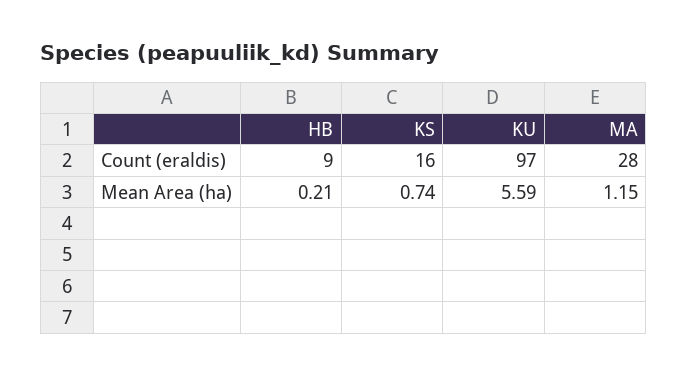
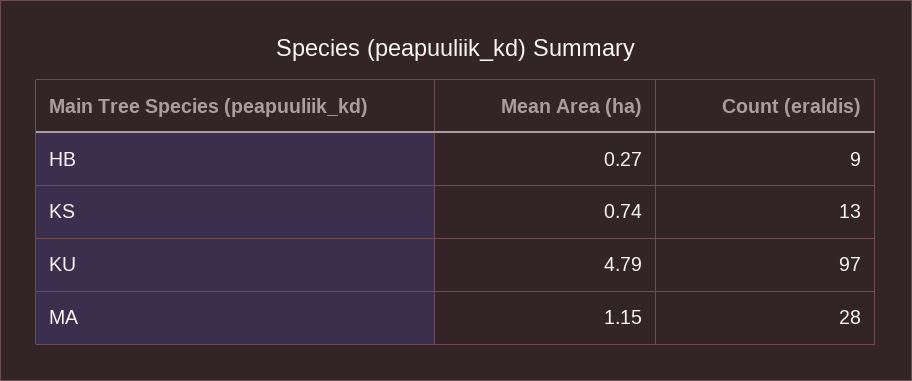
KS, Count (eraldis): 16 -> 13
HB, Mean Area (ha): 0.21 -> 0.27
KU, Mean Area (ha): 5.59 -> 4.79

